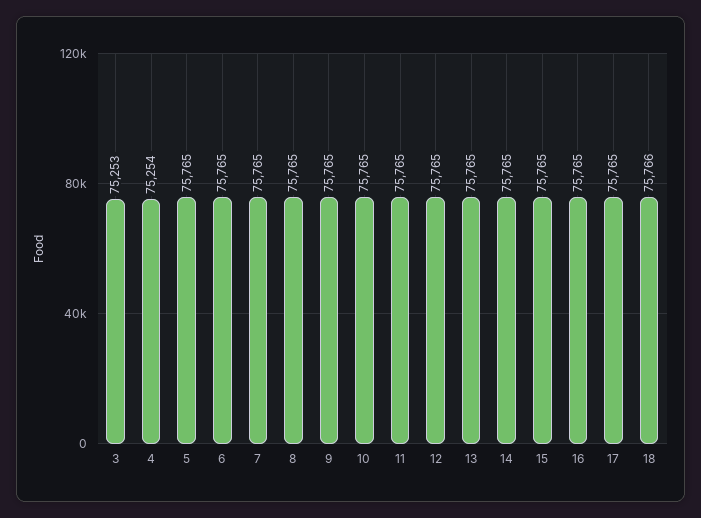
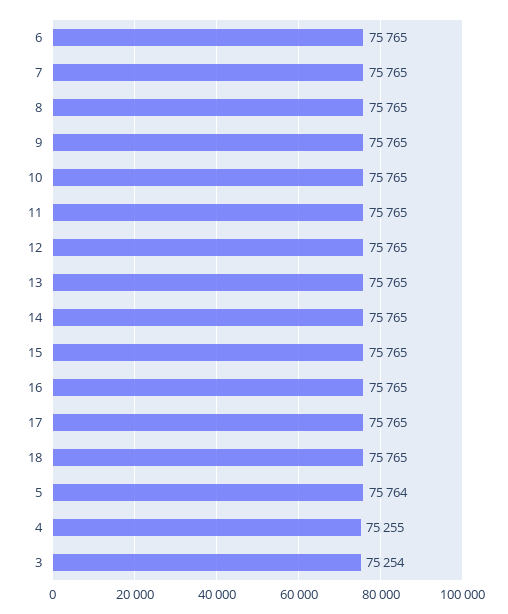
3: 75253 -> 75254
4: 75254 -> 75255
5: 75765 -> 75764
18: 75766 -> 75765

